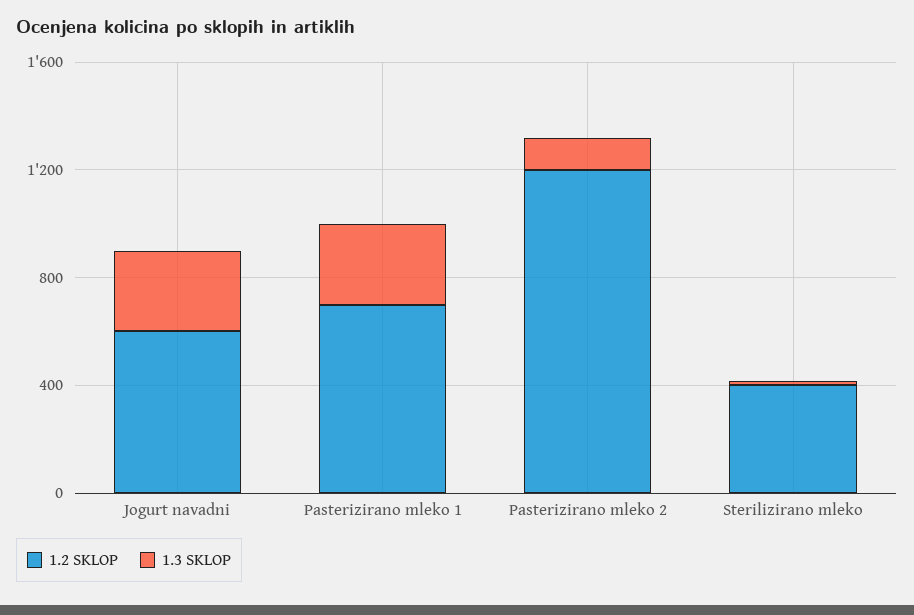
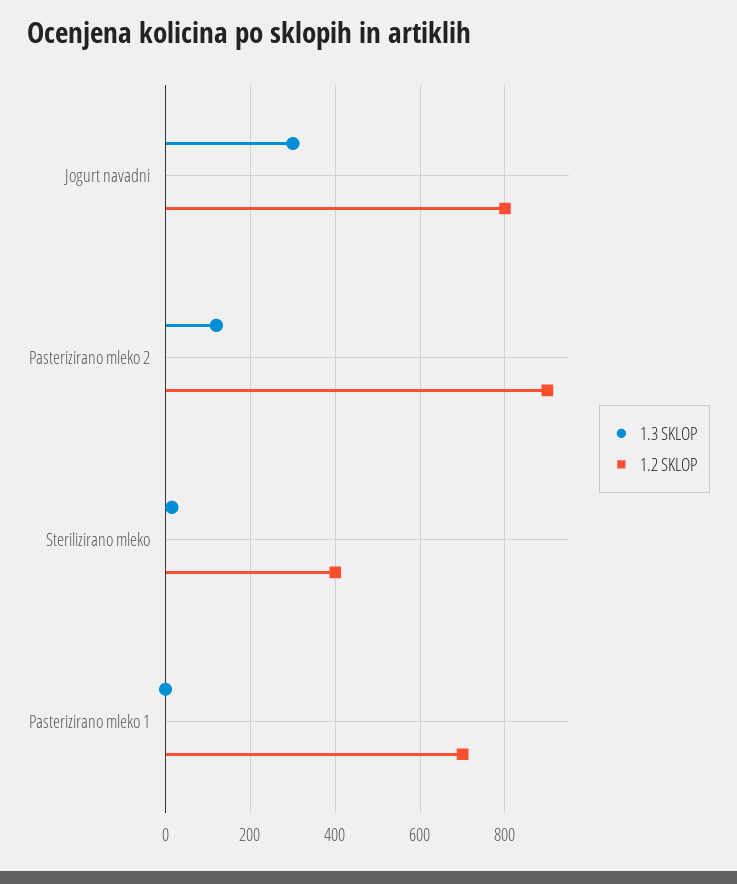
1.2 SKLOP, Jogurt navadni: 600 -> 800
1.3 SKLOP, Pasterizirano mleko 1: 300 -> 0
1.2 SKLOP, Pasterizirano mleko 2: 1200 -> 900

